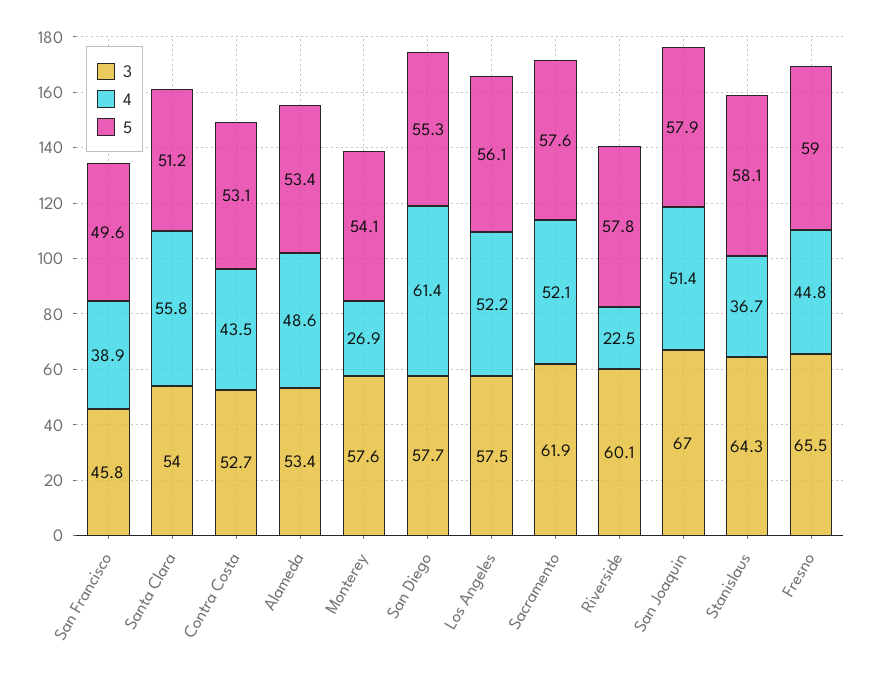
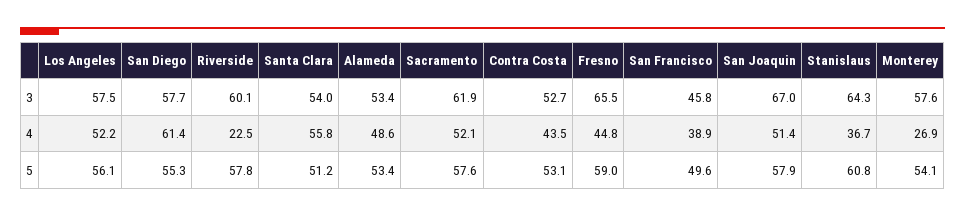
5, Stanislaus: 58.1 -> 60.8

